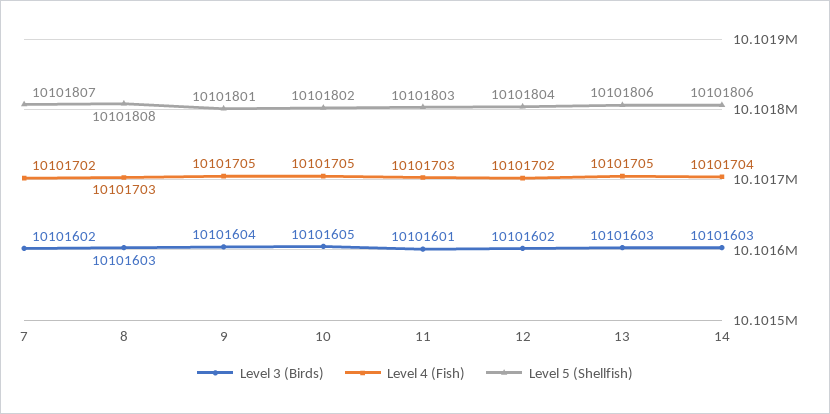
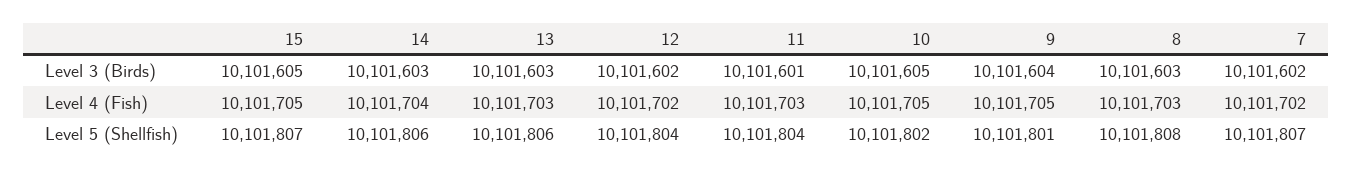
Level 5 (Shellfish), 11: 10101803 -> 10101804
Level 4 (Fish), 13: 10101705 -> 10101703
Level 3 (Birds), 15: none -> 10101605
Level 4 (Fish), 15: none -> 10101705
Level 5 (Shellfish), 15: none -> 10101807

